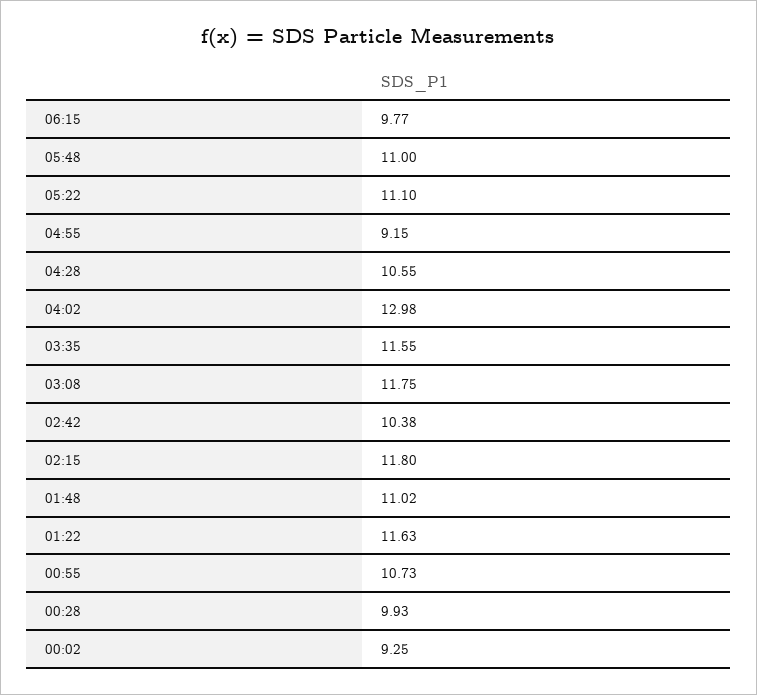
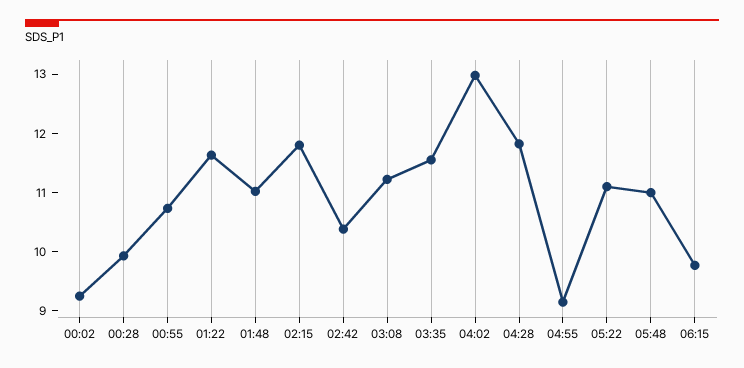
04:28: 10.55 -> 11.8
03:08: 11.75 -> 11.2

